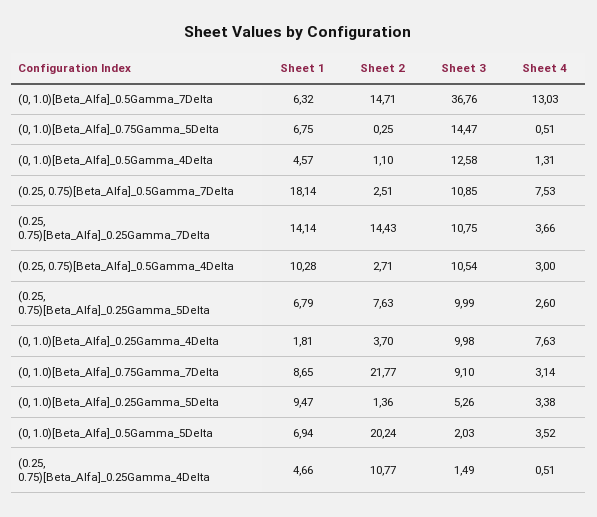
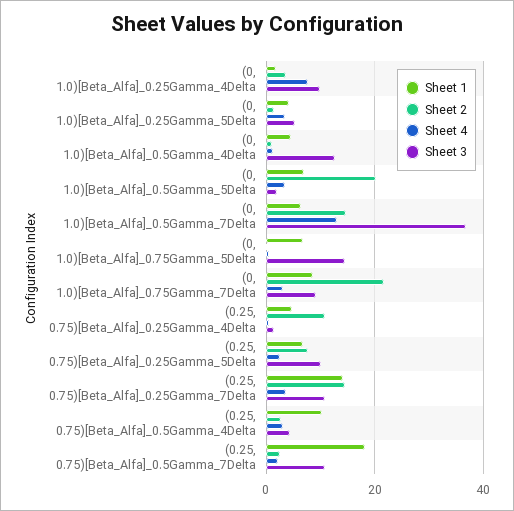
Sheet 4, (0.25, 0.75)[Beta_Alfa]_0.5Gamma_7Delta: 7.53 -> 2
Sheet 3, (0.25, 0.75)[Beta_Alfa]_0.5Gamma_4Delta: 10.54 -> 4
Sheet 1, (0, 1.0)[Beta_Alfa]_0.25Gamma_5Delta: 9.47 -> 4

